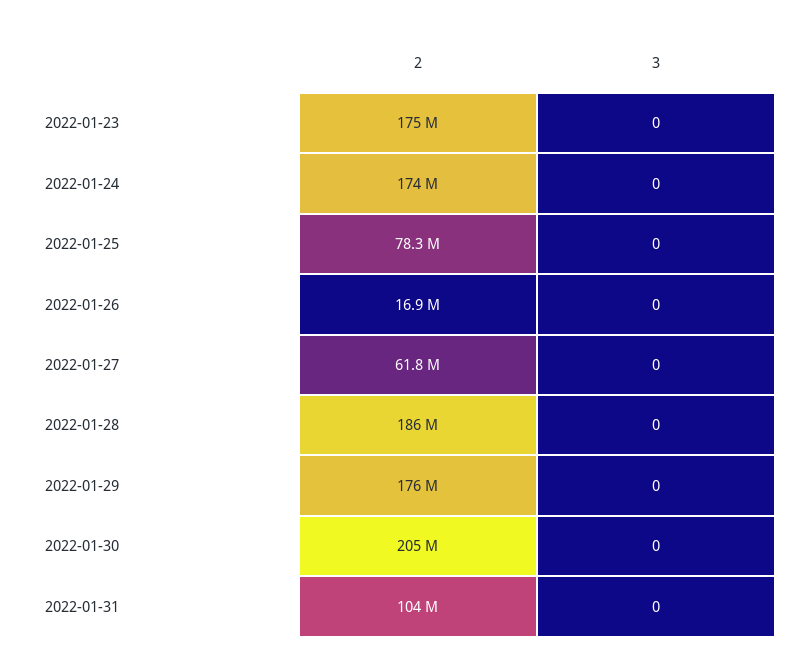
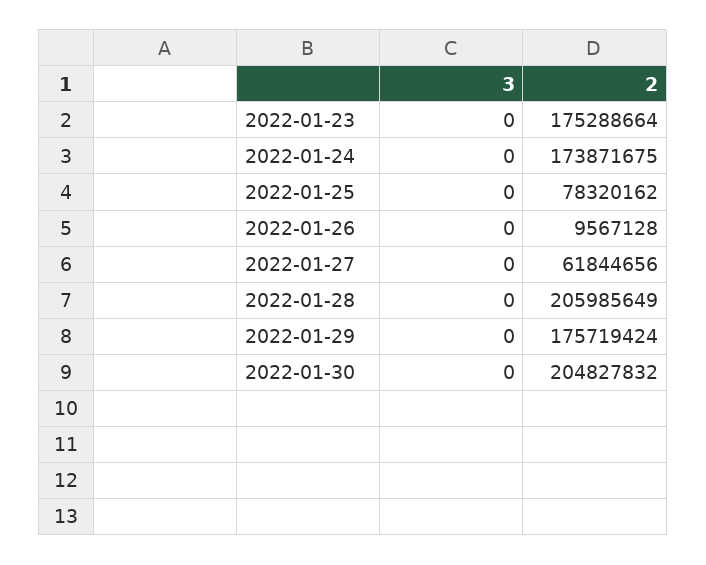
2, 2022-01-26: 16900000 -> 9567128
2, 2022-01-28: 186000000 -> 205985649
2, 2022-01-31: 104000000 -> none
3, 2022-01-31: 0 -> none

